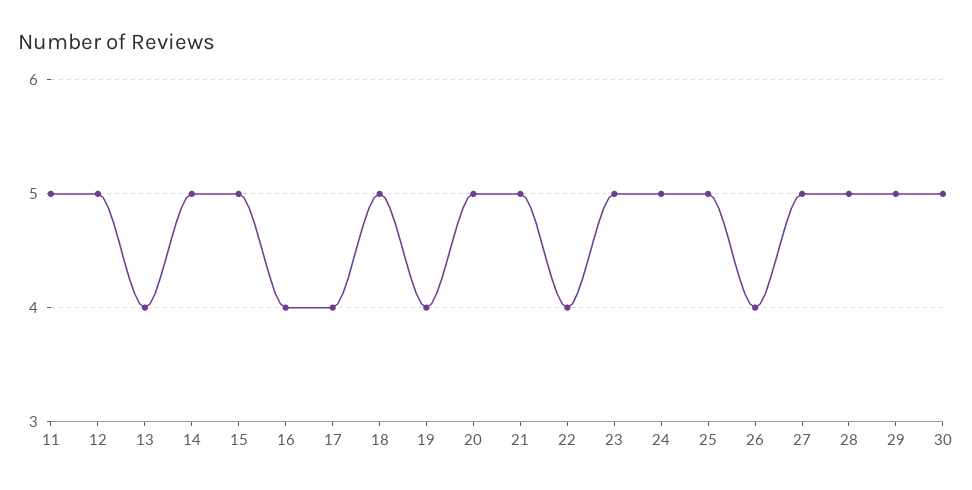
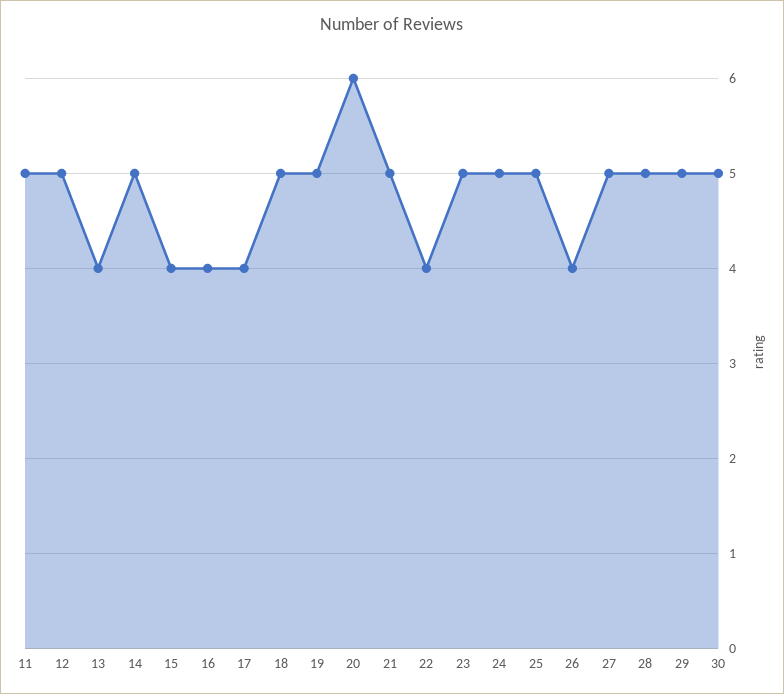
15: 5 -> 4
19: 4 -> 5
20: 5 -> 6

